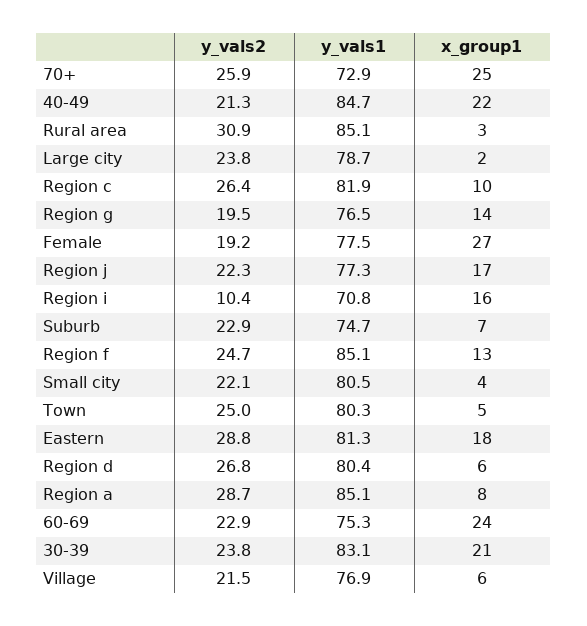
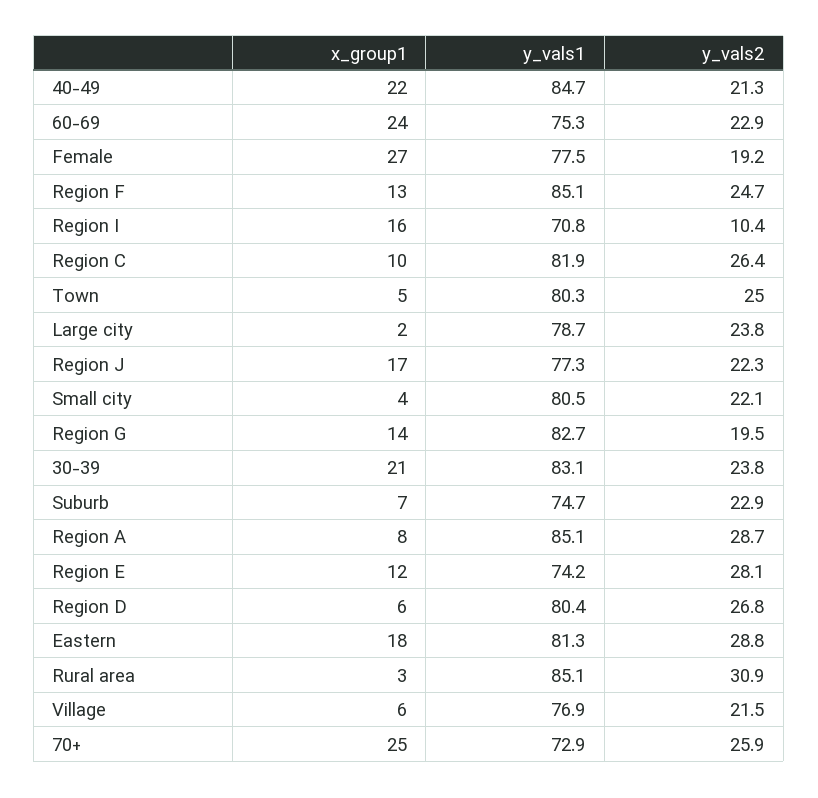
y_vals1, Region g: 76.5 -> 82.7
x_group1, Region E: none -> 12
y_vals1, Region E: none -> 74.2
y_vals2, Region E: none -> 28.1

